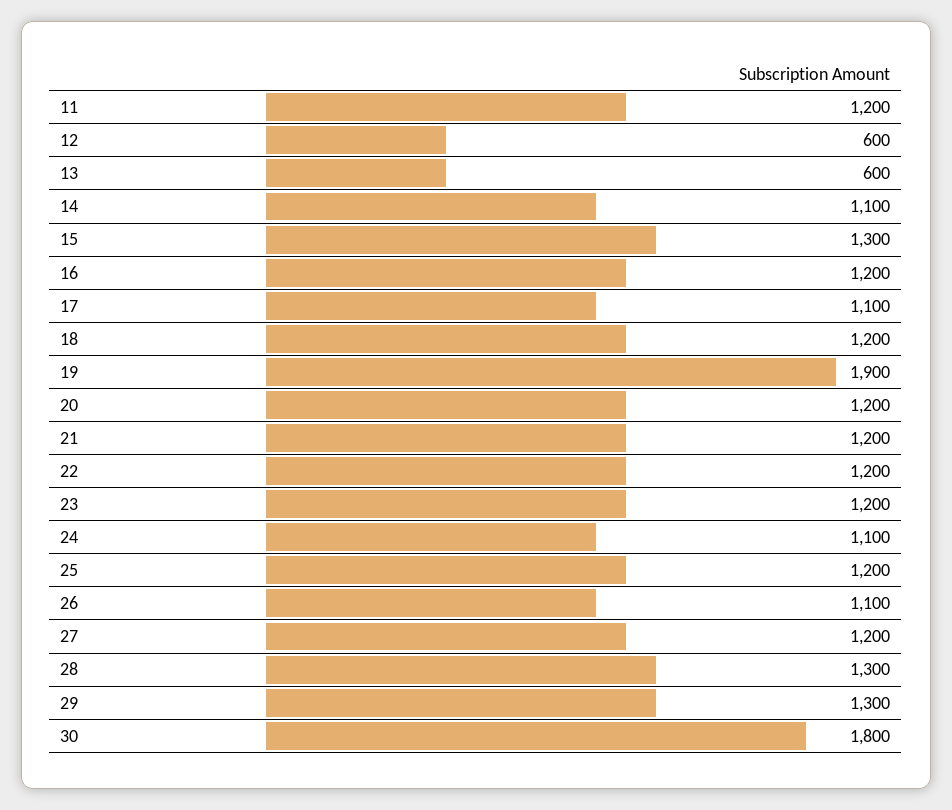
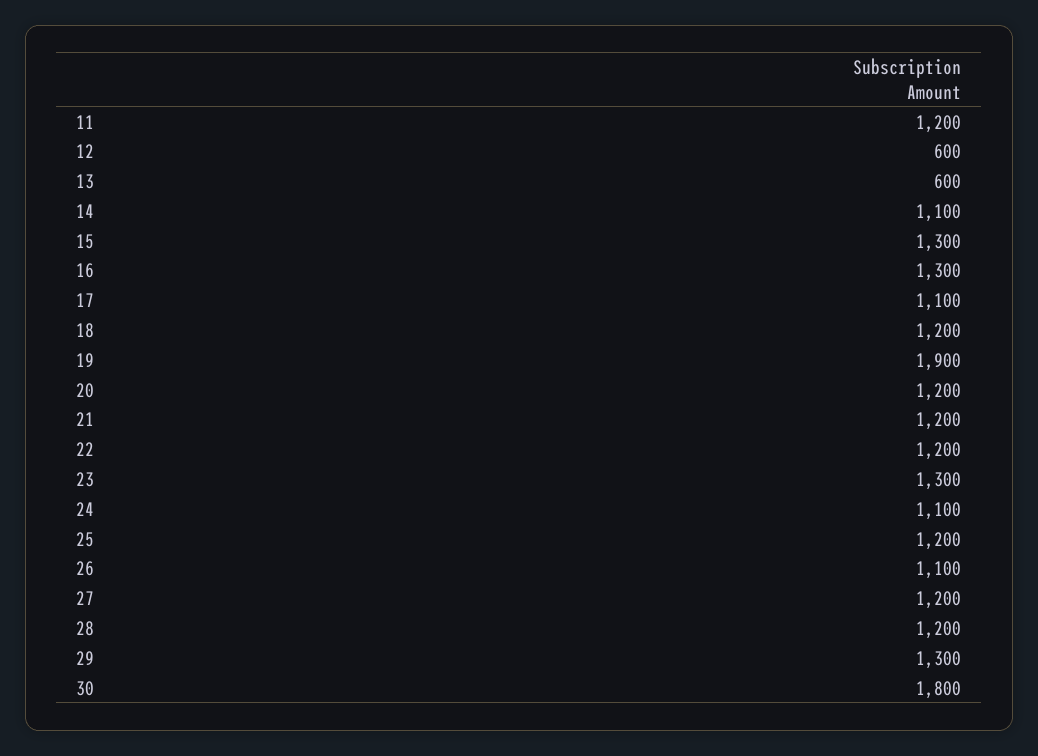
16: 1200 -> 1300
23: 1200 -> 1300
28: 1300 -> 1200

